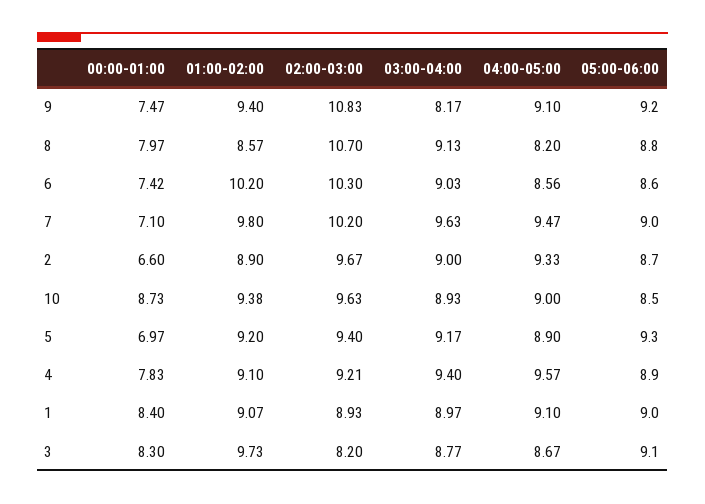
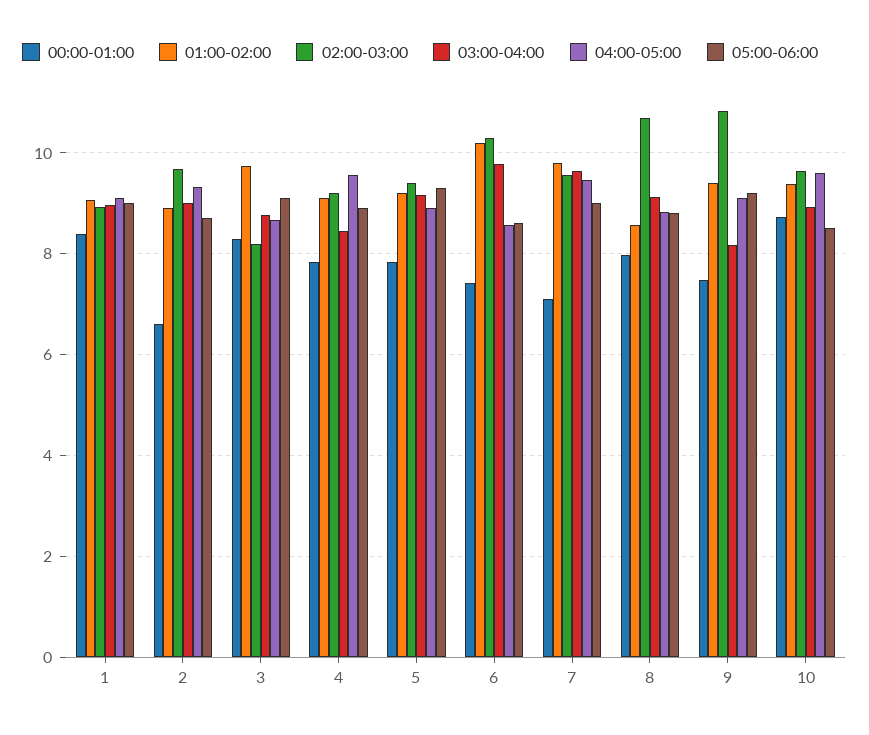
04:00-05:00, 8: 8.2 -> 8.8
03:00-04:00, 6: 9.03 -> 9.8
02:00-03:00, 7: 10.2 -> 9.6
04:00-05:00, 10: 9 -> 9.6
00:00-01:00, 5: 6.97 -> 7.8
03:00-04:00, 4: 9.4 -> 8.4

